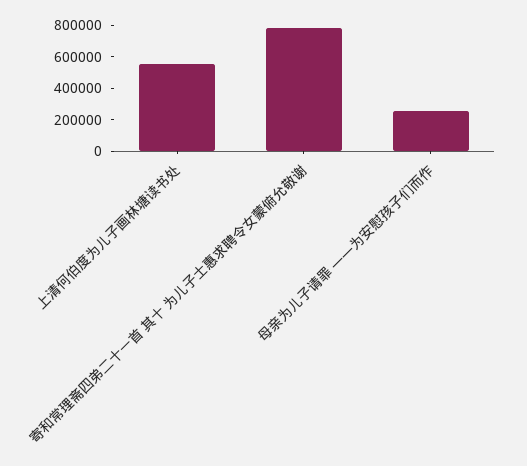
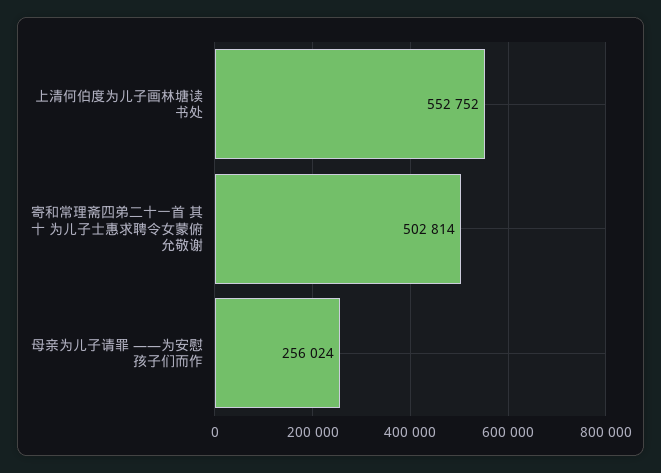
寄和常理斋四弟二十一首 其十 为儿子士惠求聘令女蒙俯允敬谢: 800000 -> 502814

